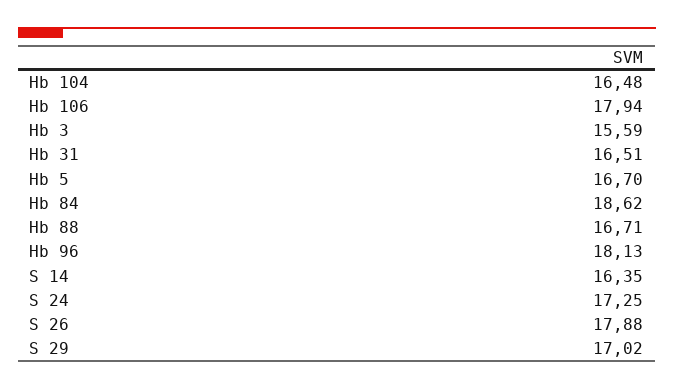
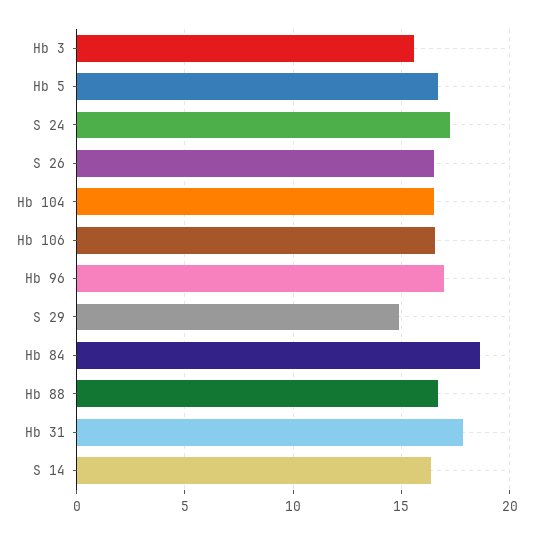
Hb 106: 17.94 -> 16.5
Hb 31: 16.51 -> 18
Hb 96: 18.13 -> 17
S 26: 17.88 -> 16.5
S 29: 17.02 -> 15

